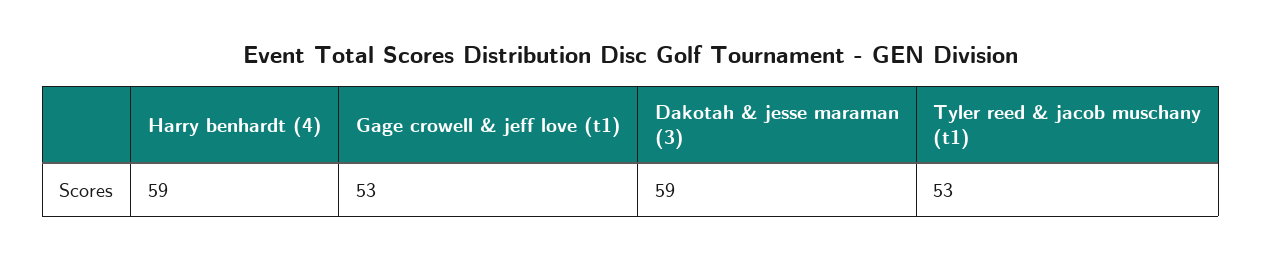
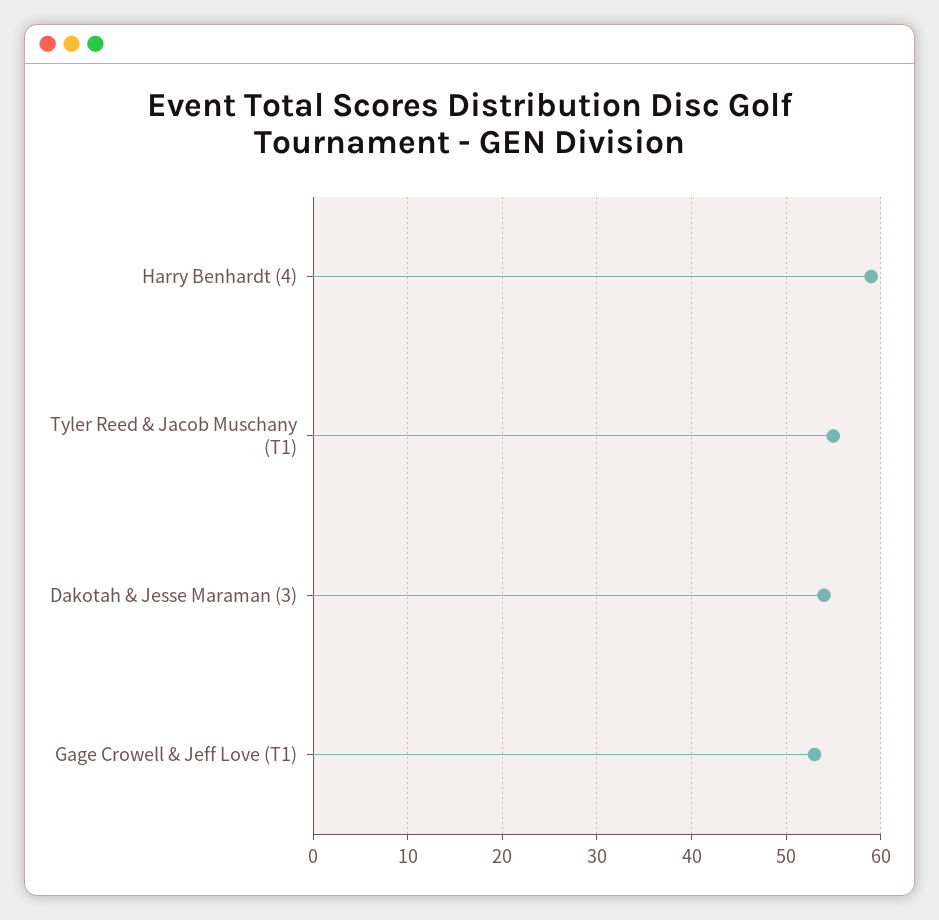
Dakotah & jesse maraman (3): 59 -> 54
Tyler reed & jacob muschany (t1): 53 -> 55

